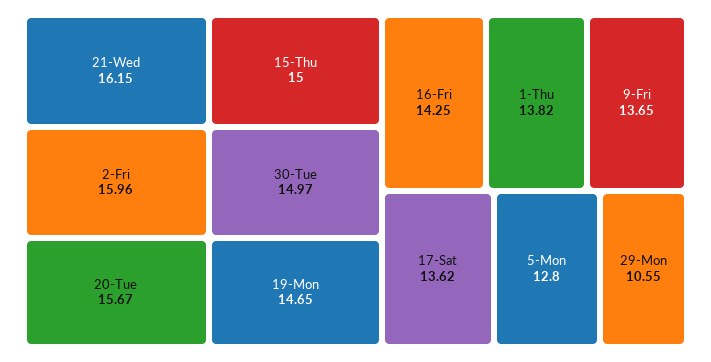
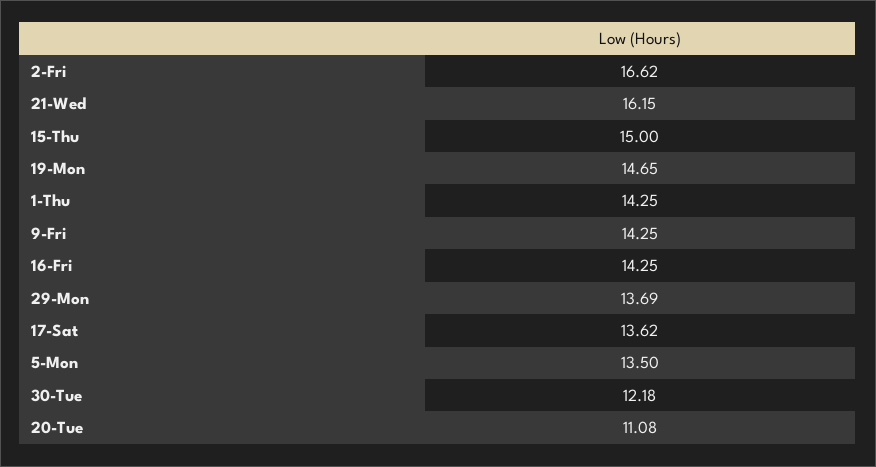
2-Fri: 15.96 -> 16.62
20-Tue: 15.67 -> 11.08
30-Tue: 14.97 -> 12.18
1-Thu: 13.82 -> 14.25
9-Fri: 13.65 -> 14.25
5-Mon: 12.8 -> 13.5
29-Mon: 10.55 -> 13.69

